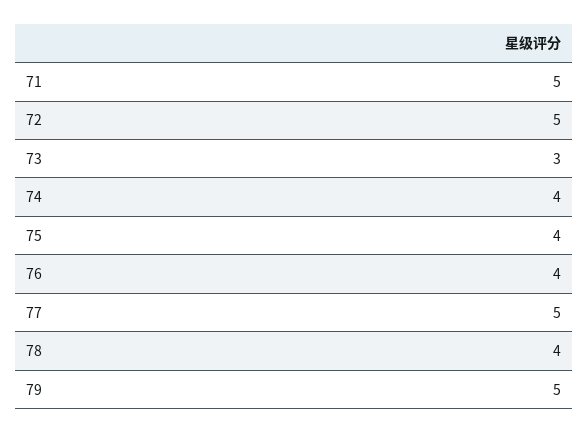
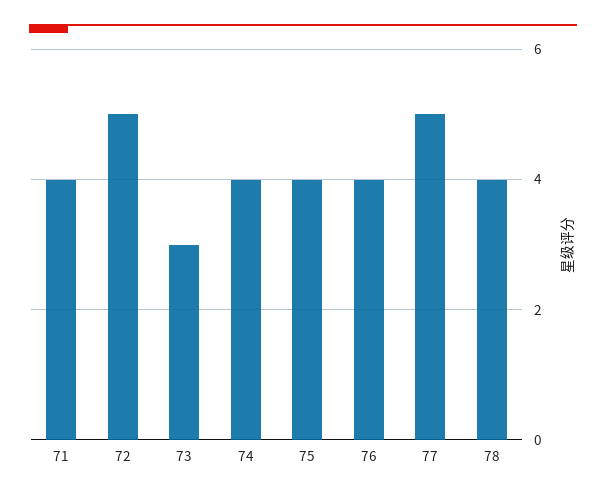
71: 5 -> 4
79: 5 -> none

